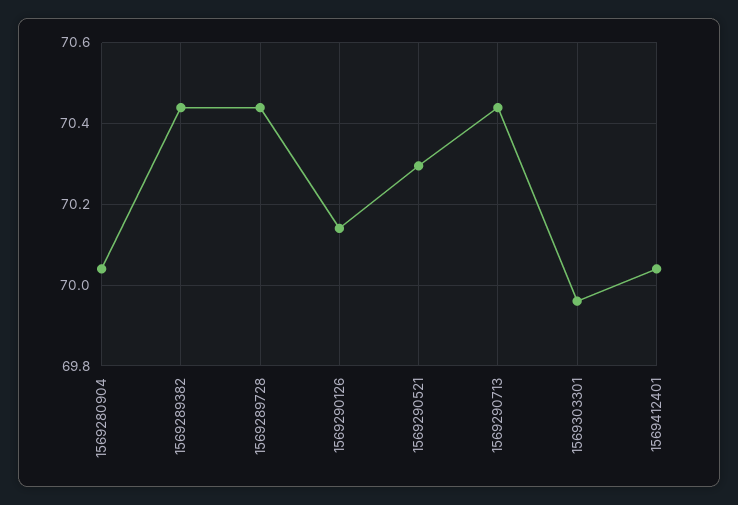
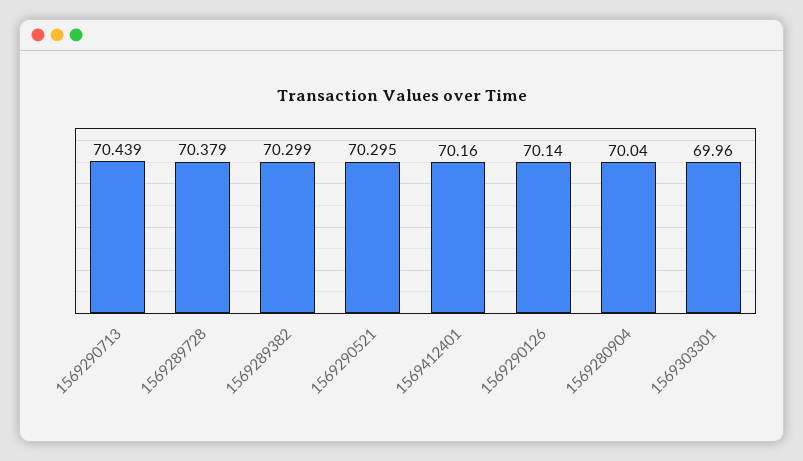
1569289382: 70.44 -> 70.299
1569289728: 70.44 -> 70.379
1569412401: 70.04 -> 70.16

